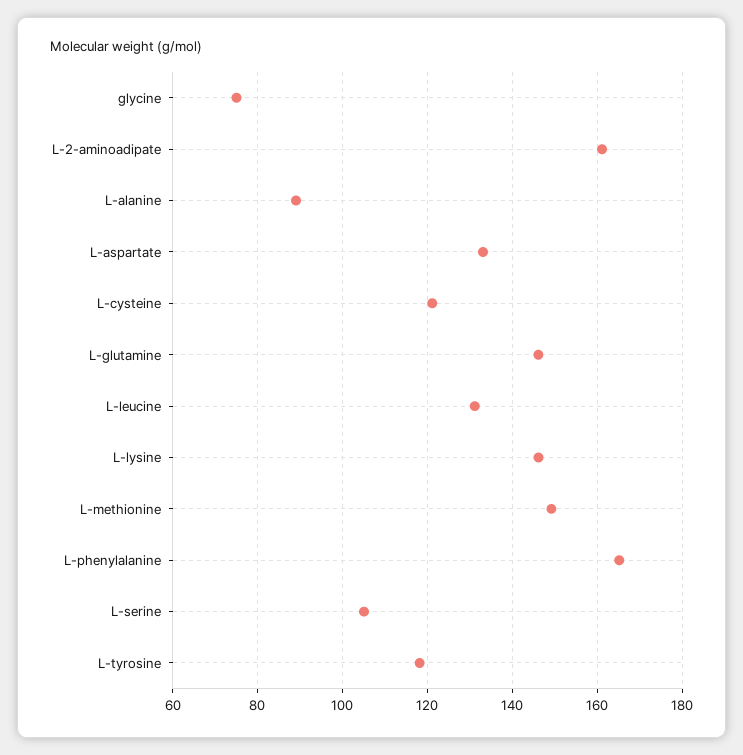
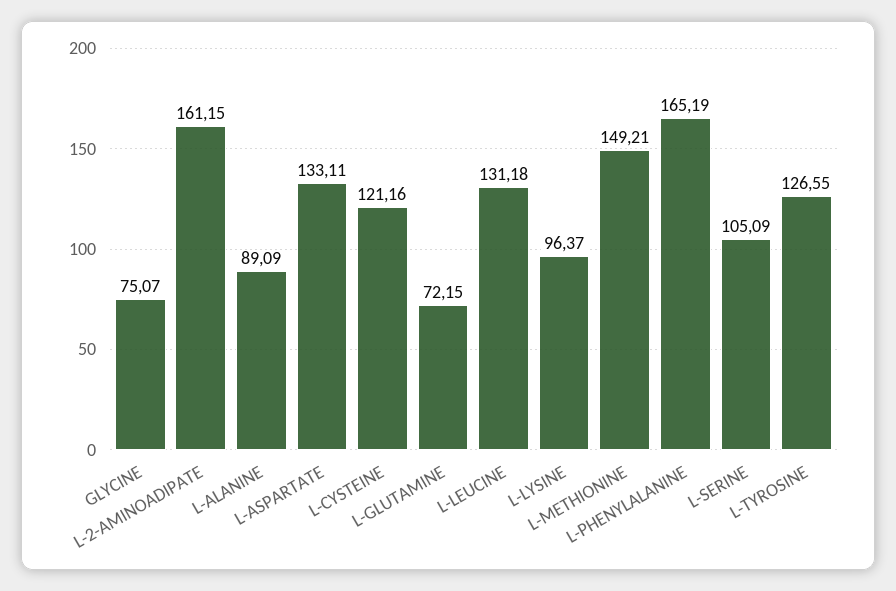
L-glutamine: 146 -> 72.15
L-lysine: 146 -> 96.37
L-tyrosine: 118 -> 126.55

